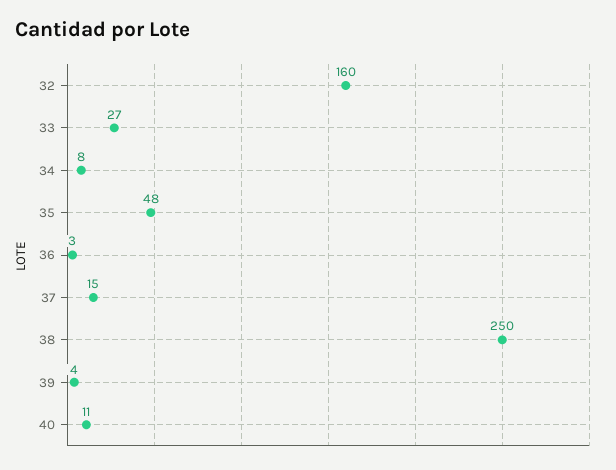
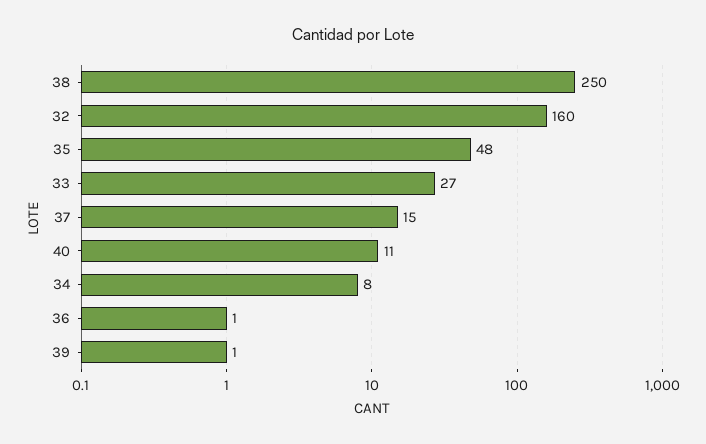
36: 3 -> 1
39: 4 -> 1

